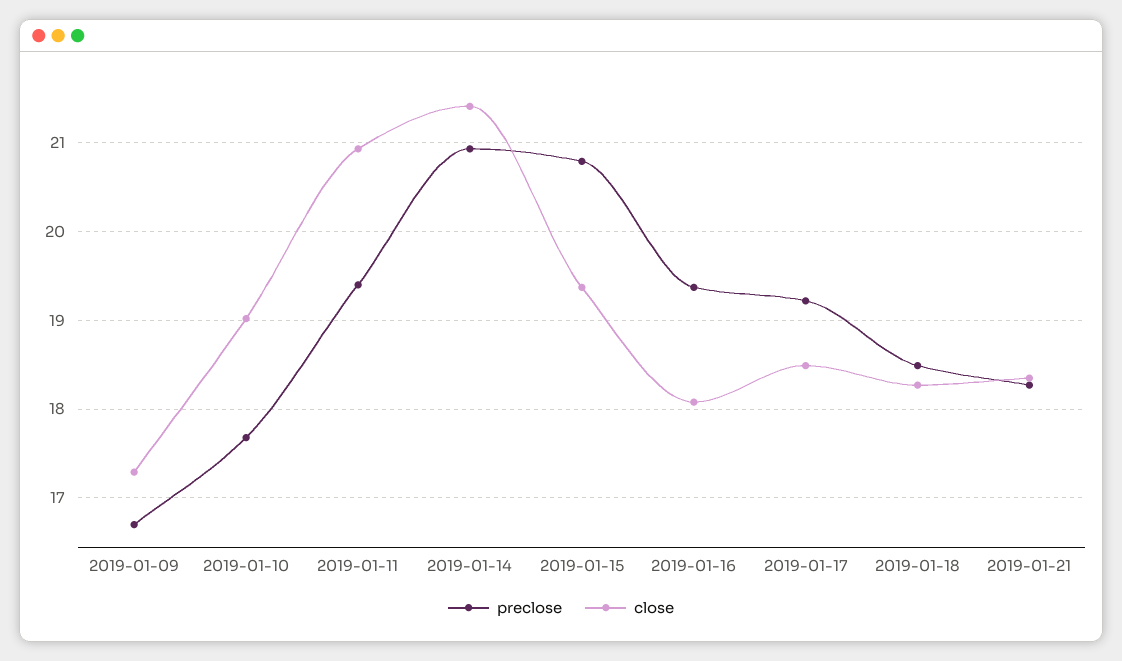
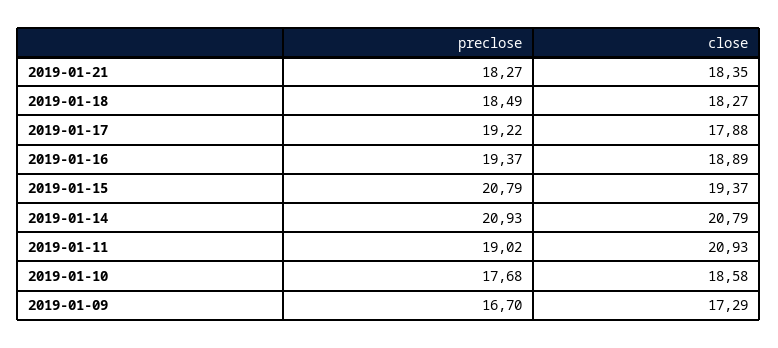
close, 2019-01-10: 19 -> 18.58
preclose, 2019-01-11: 19.4 -> 19.02
close, 2019-01-14: 21.4 -> 20.79
close, 2019-01-16: 18.1 -> 18.89
close, 2019-01-17: 18.5 -> 17.88

